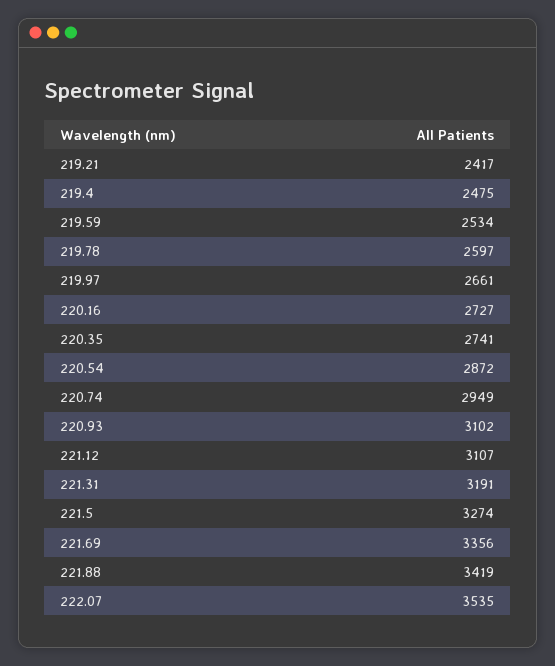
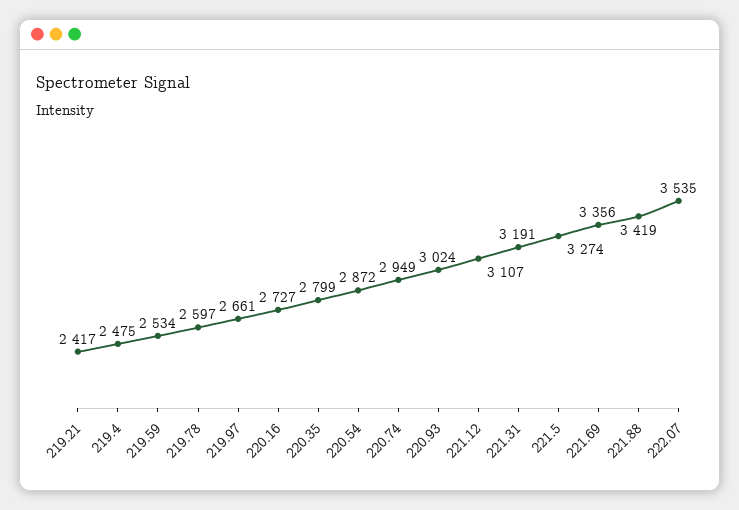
220.35: 2741 -> 2799
220.93: 3102 -> 3024

